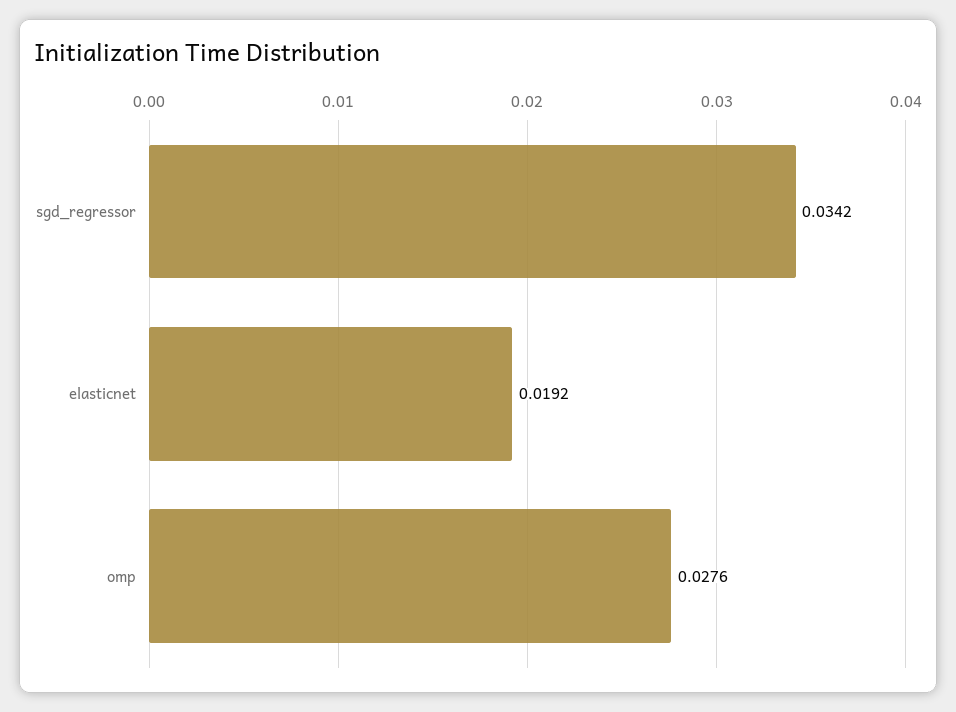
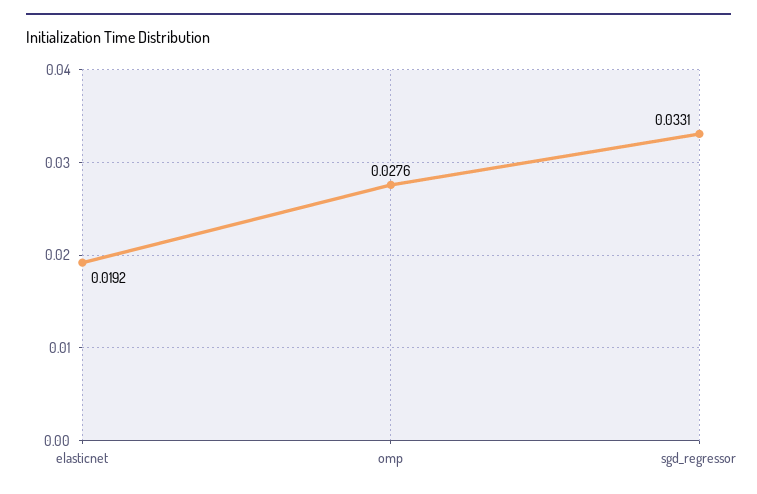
sgd_regressor: 0.0342 -> 0.0331

